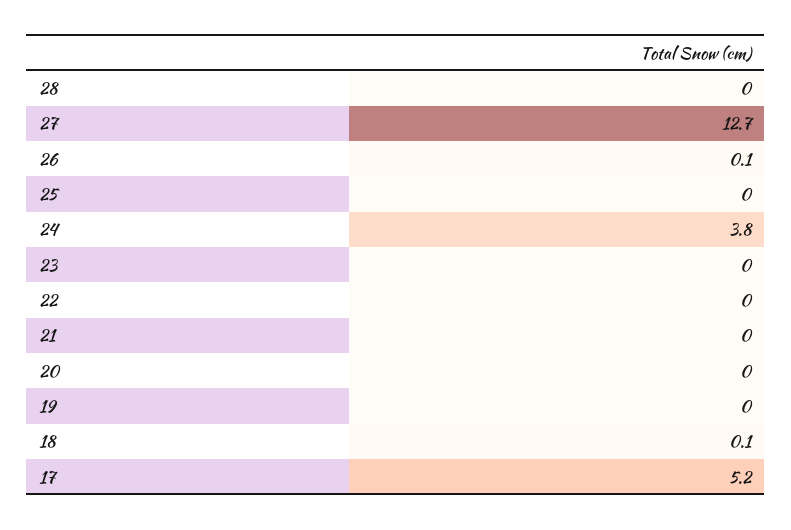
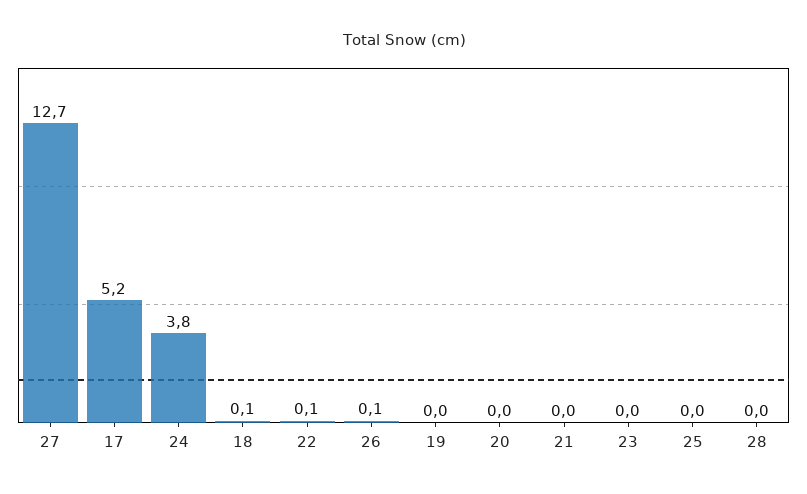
22: 0 -> 0.1

